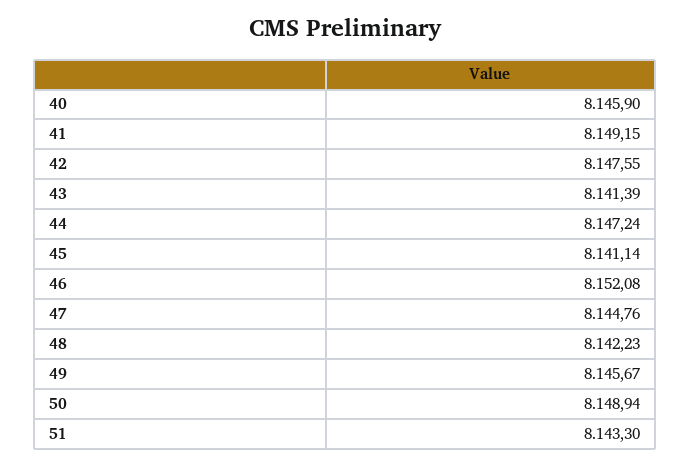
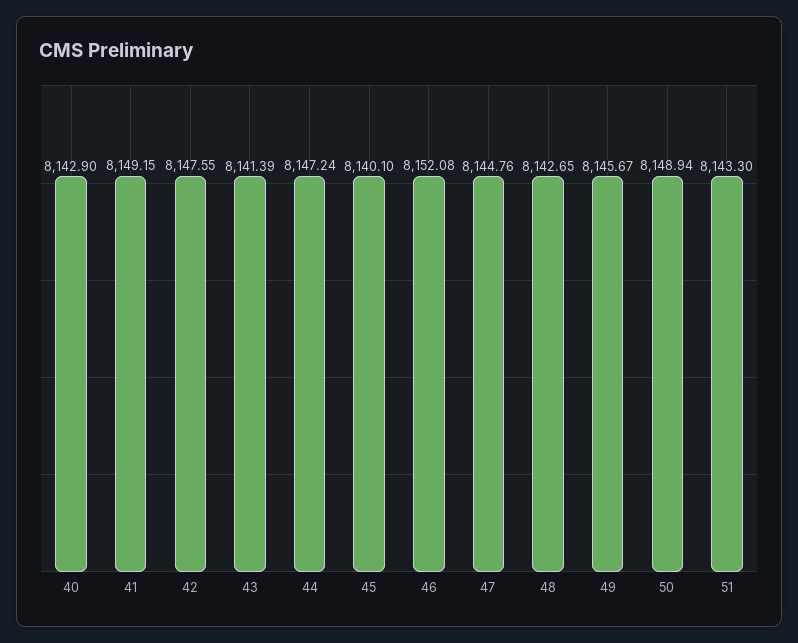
40: 8145.9 -> 8142.9
45: 8141.14 -> 8140.1
48: 8142.23 -> 8142.65

